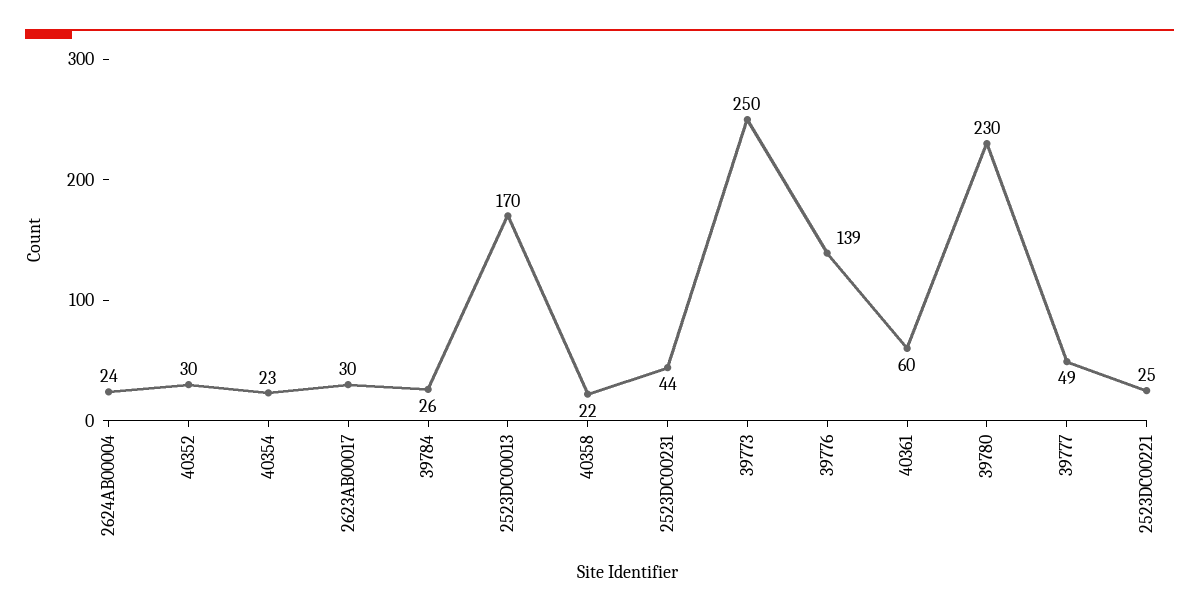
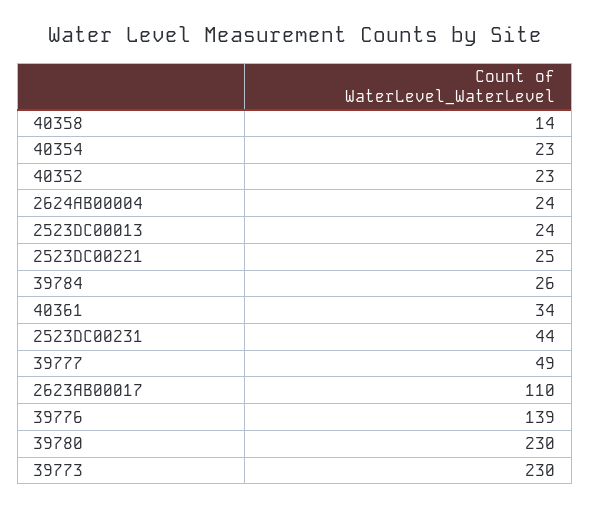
40352: 30 -> 23
2623AB00017: 30 -> 110
2523DC00013: 170 -> 24
40358: 22 -> 14
39773: 250 -> 230
40361: 60 -> 34

